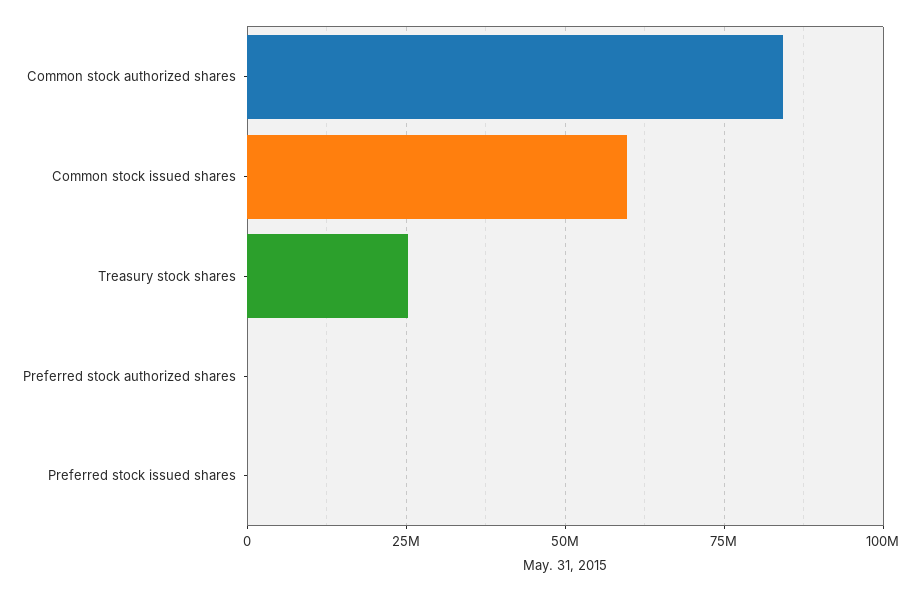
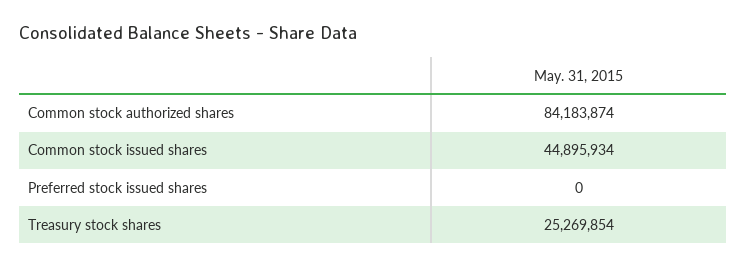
Common stock issued shares: 60000000 -> 44895934
Preferred stock authorized shares: 0 -> none

